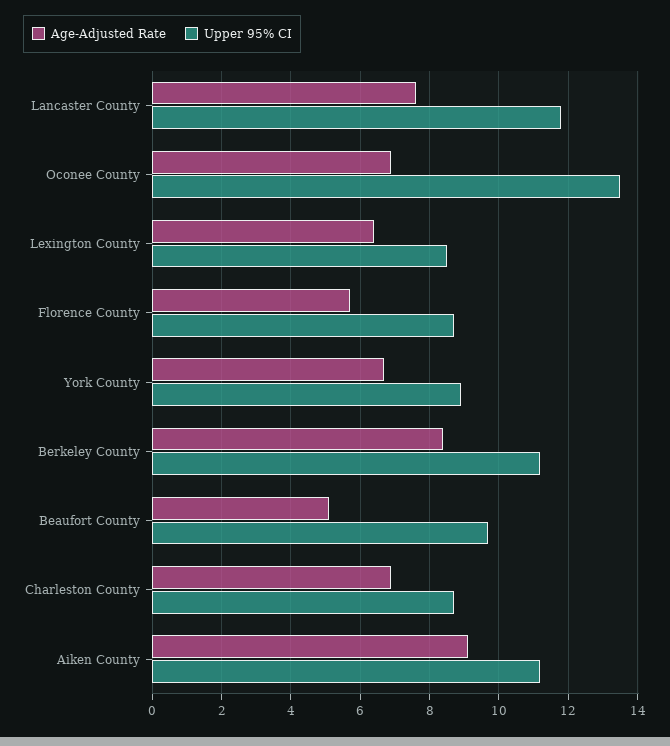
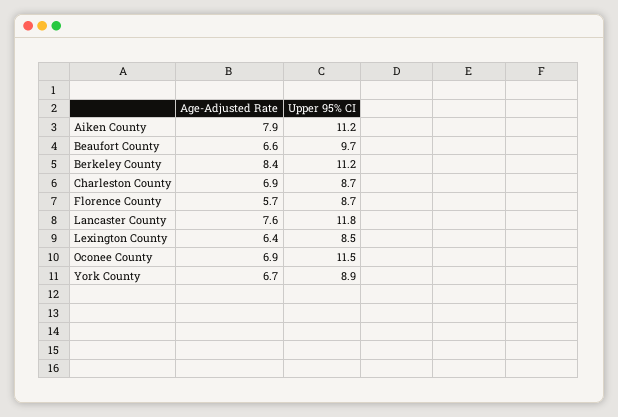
Upper 95% CI, Oconee County: 13.5 -> 11.5
Age-Adjusted Rate, Beaufort County: 5 -> 6.6
Age-Adjusted Rate, Aiken County: 9 -> 7.9

